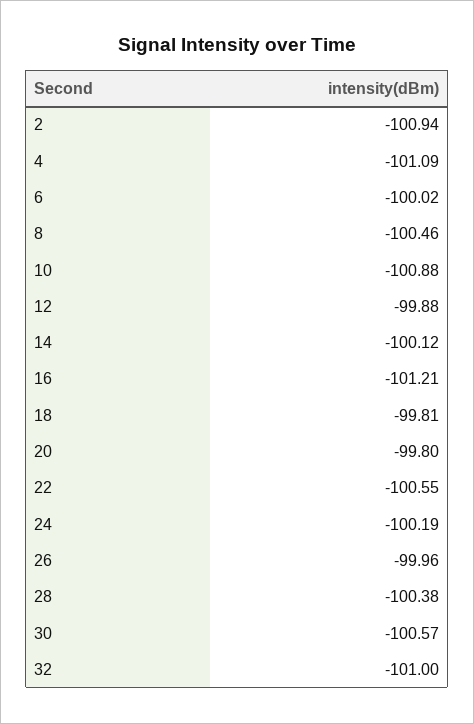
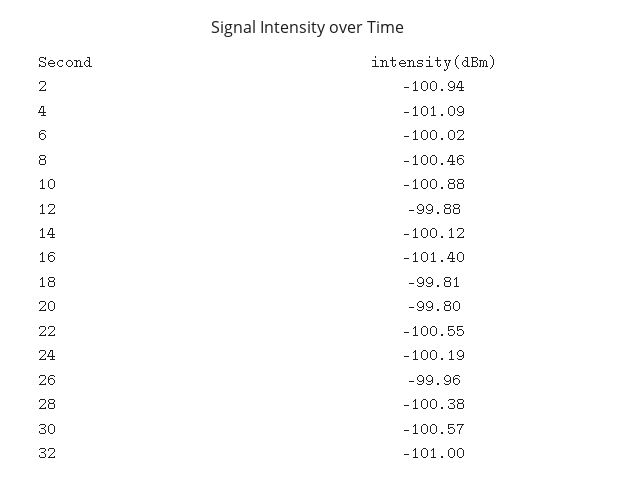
16: -101.21 -> -101.4

